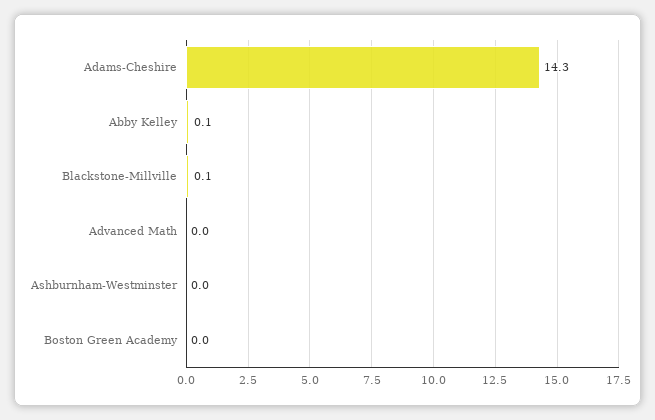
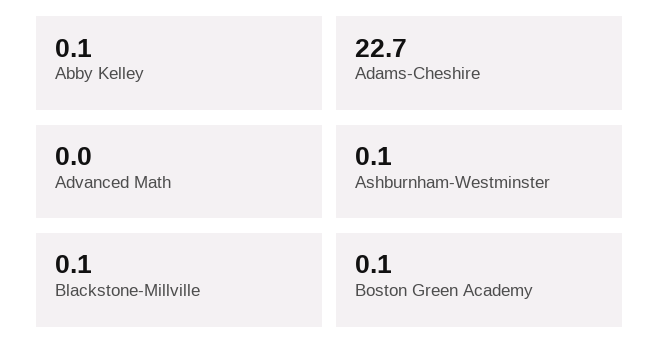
Adams-Cheshire: 14.3 -> 22.7
Ashburnham-Westminster: 0 -> 0.1
Boston Green Academy: 0 -> 0.1

